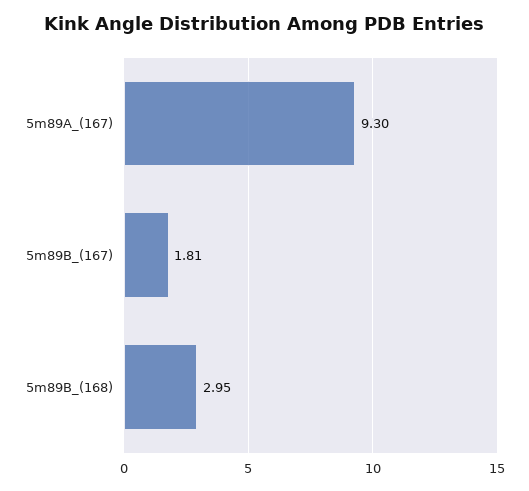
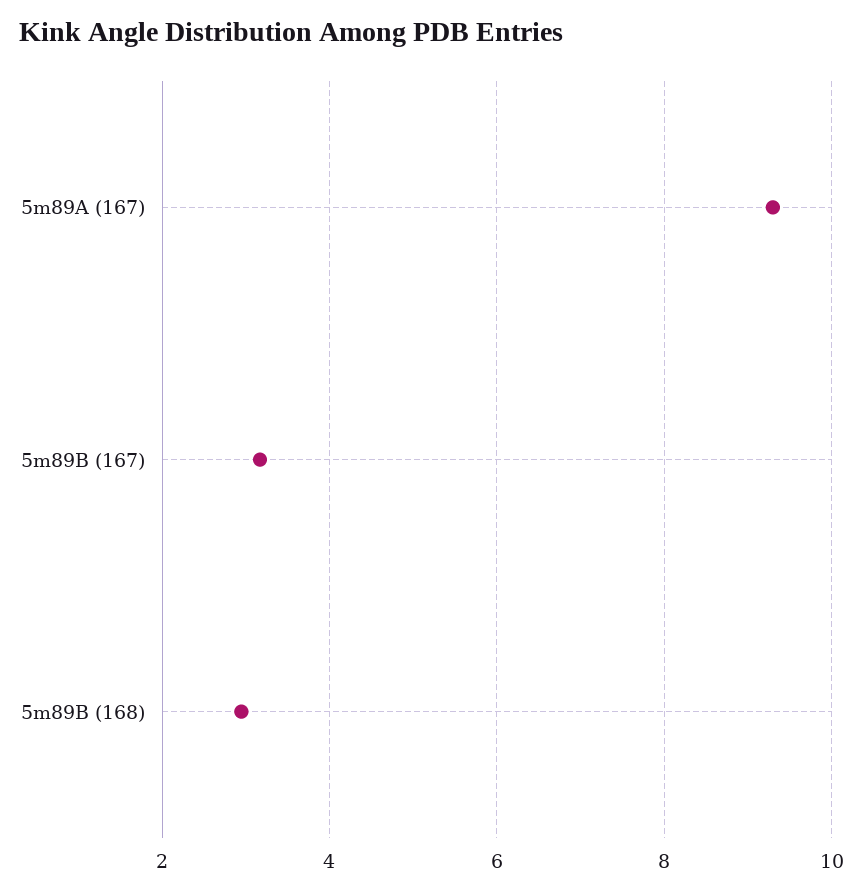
5m89B_(167): 1.81 -> 3.2

